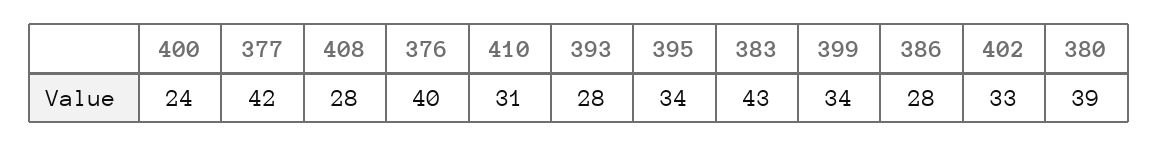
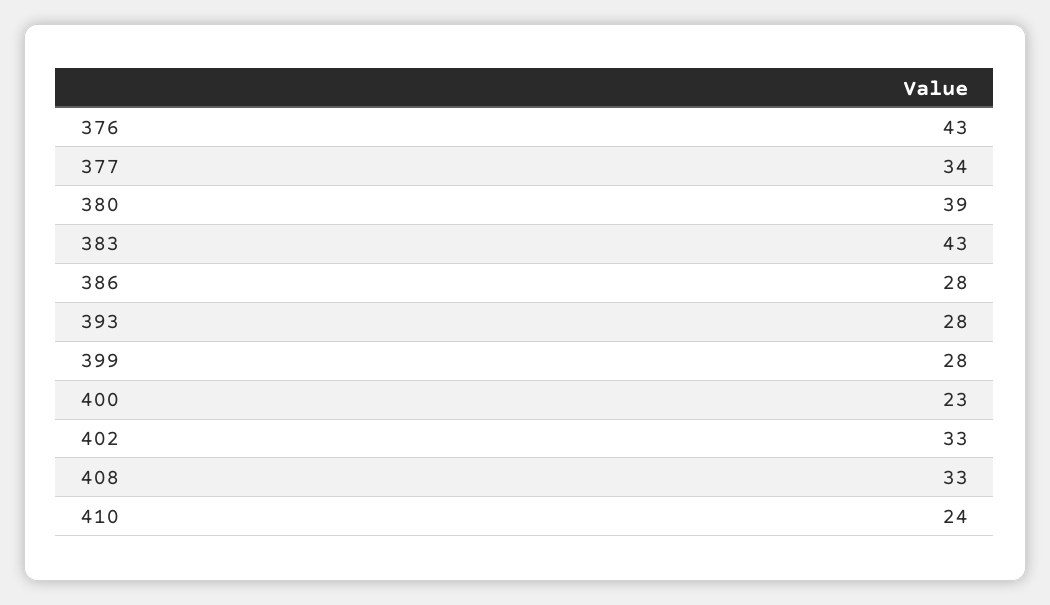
400: 24 -> 23
377: 42 -> 34
408: 28 -> 33
376: 40 -> 43
410: 31 -> 24
395: 34 -> none
399: 34 -> 28

